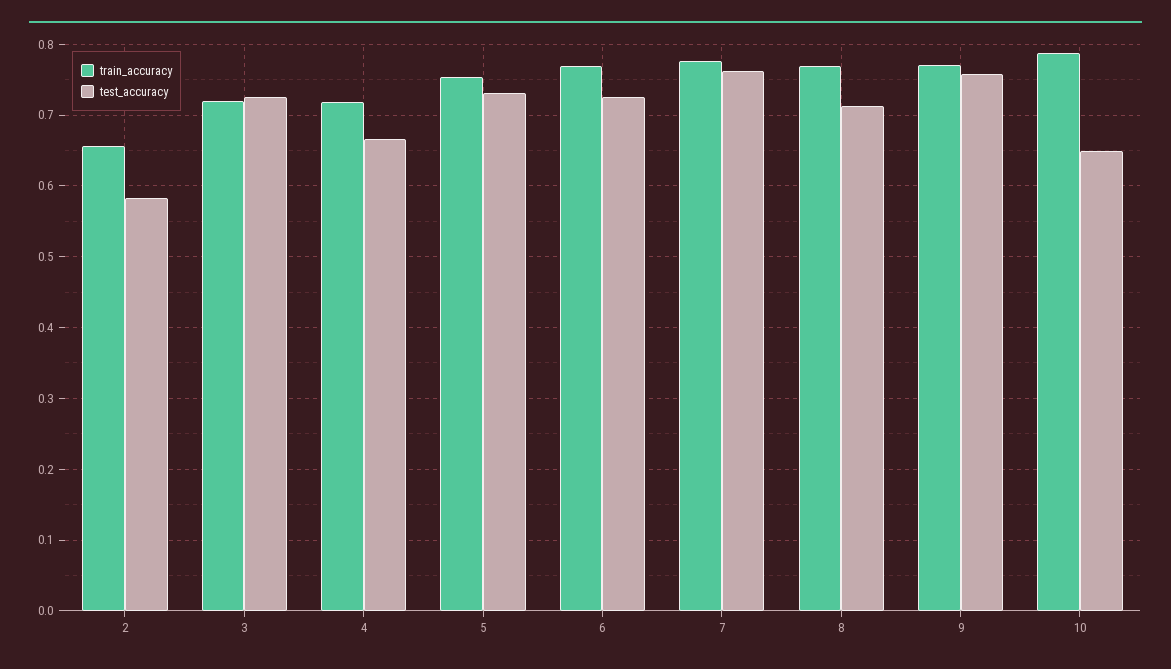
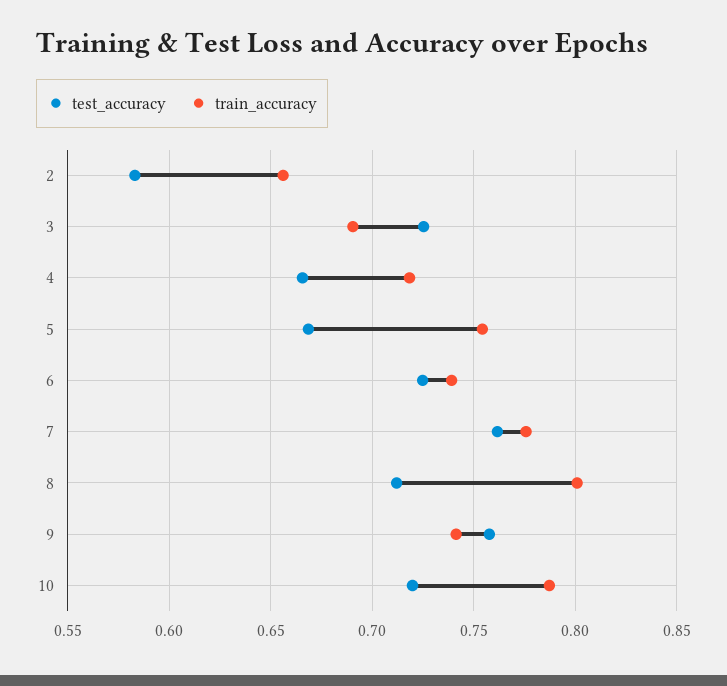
train_accuracy, 3: 0.72 -> 0.69
test_accuracy, 5: 0.73 -> 0.67
train_accuracy, 6: 0.77 -> 0.74
train_accuracy, 8: 0.77 -> 0.8
train_accuracy, 9: 0.77 -> 0.74
test_accuracy, 10: 0.65 -> 0.72

